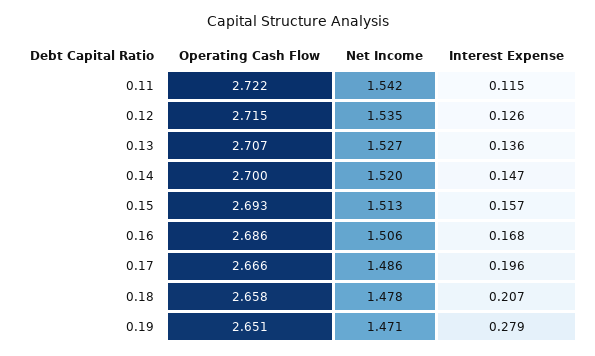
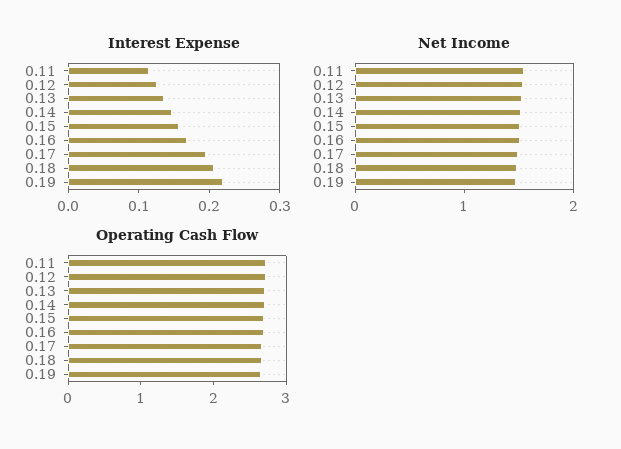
Interest Expense, 0.19: 0.279 -> 0.22

